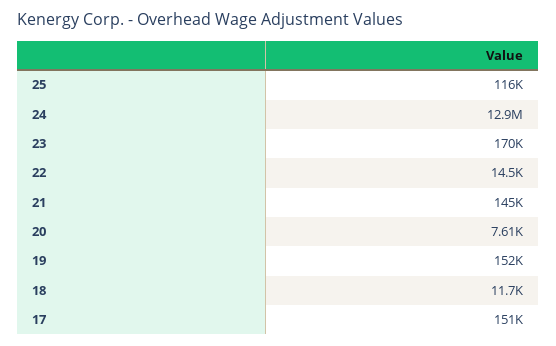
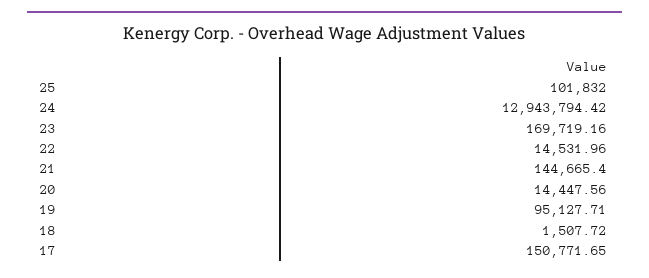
25: 116000 -> 101832
20: 7610 -> 14447.56
19: 152000 -> 95127.71
18: 11700 -> 1507.72

